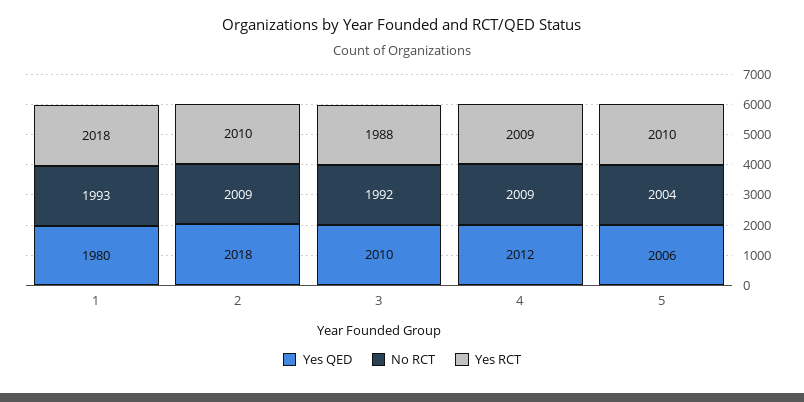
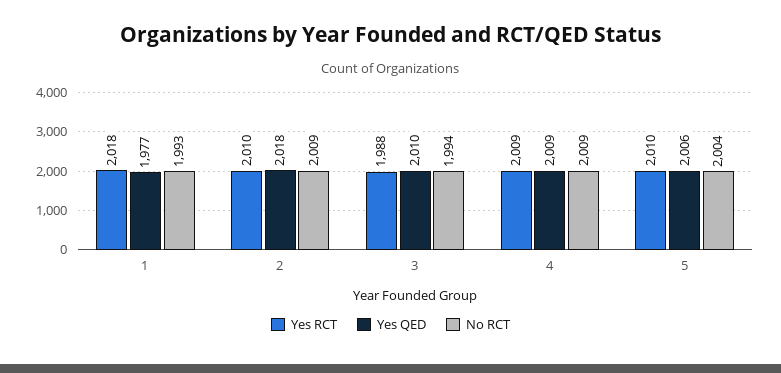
Yes QED, 1: 1980 -> 1977
No RCT, 3: 1992 -> 1994
Yes QED, 4: 2012 -> 2009

